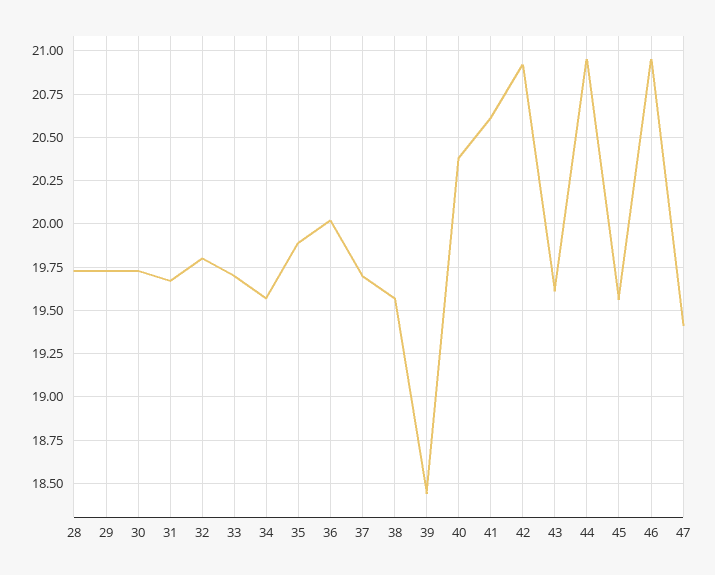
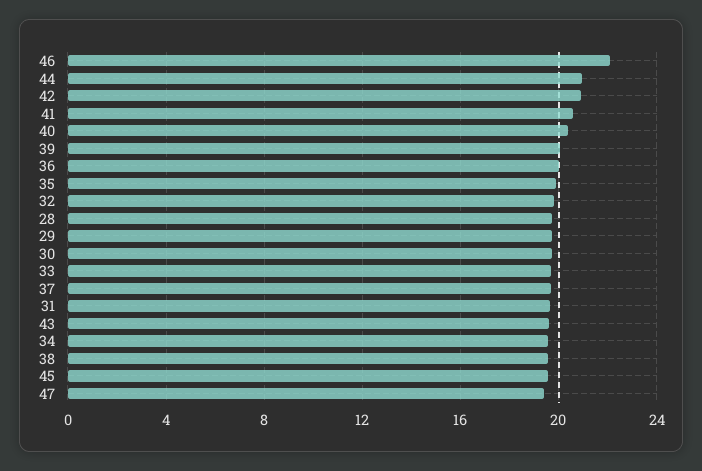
39: 18.45 -> 20
46: 20.95 -> 22

